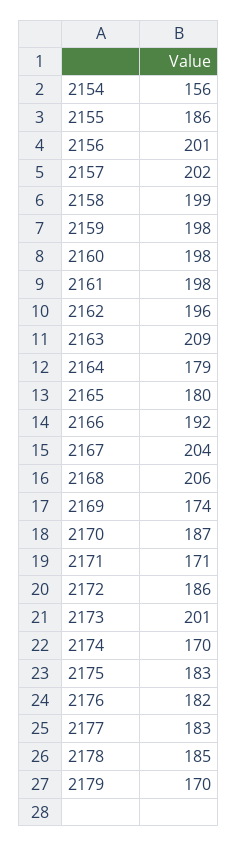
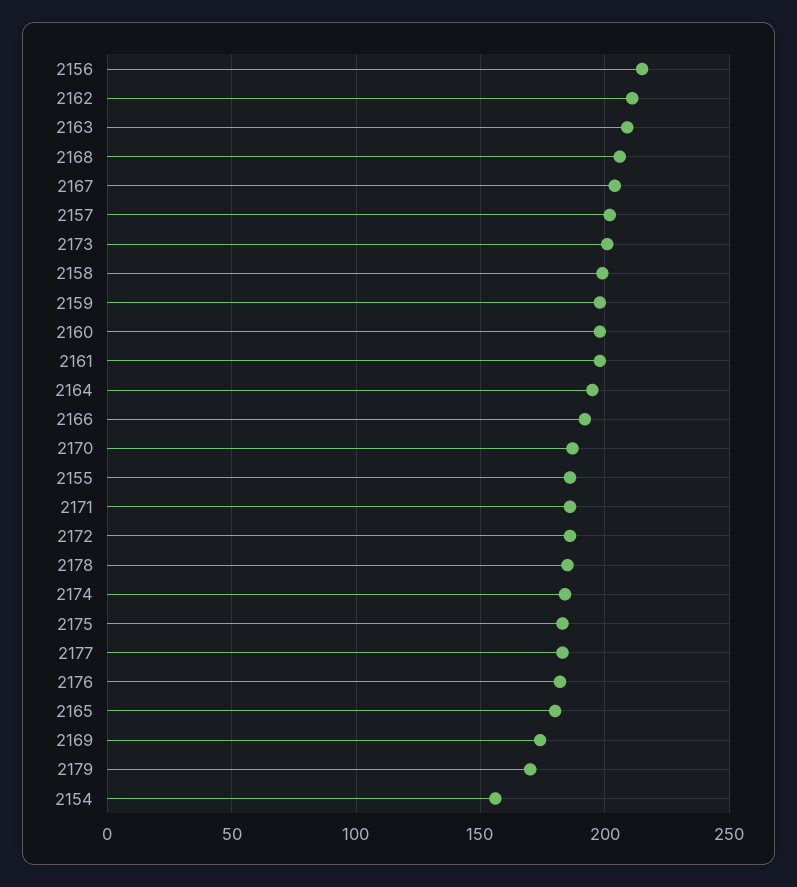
2156: 201 -> 215
2162: 196 -> 210
2164: 179 -> 195
2171: 171 -> 185
2174: 170 -> 185

